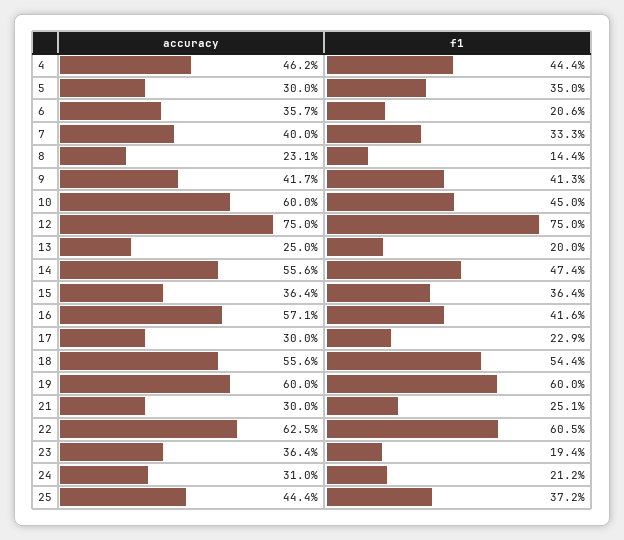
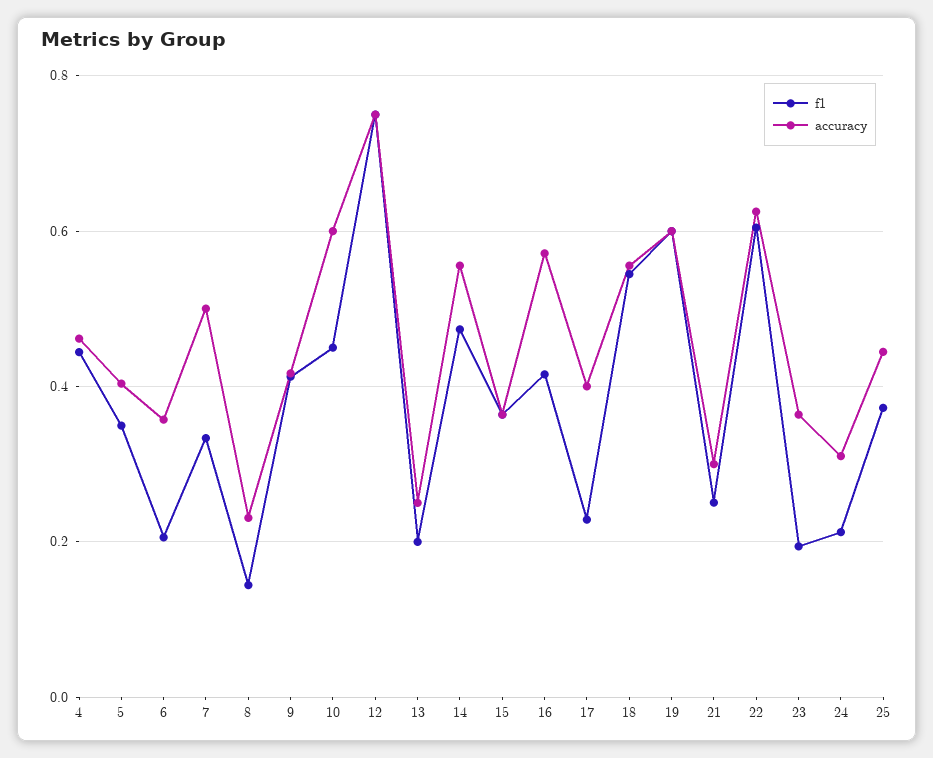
accuracy, 5: 0.3 -> 0.4
accuracy, 7: 0.4 -> 0.5
accuracy, 17: 0.3 -> 0.4

